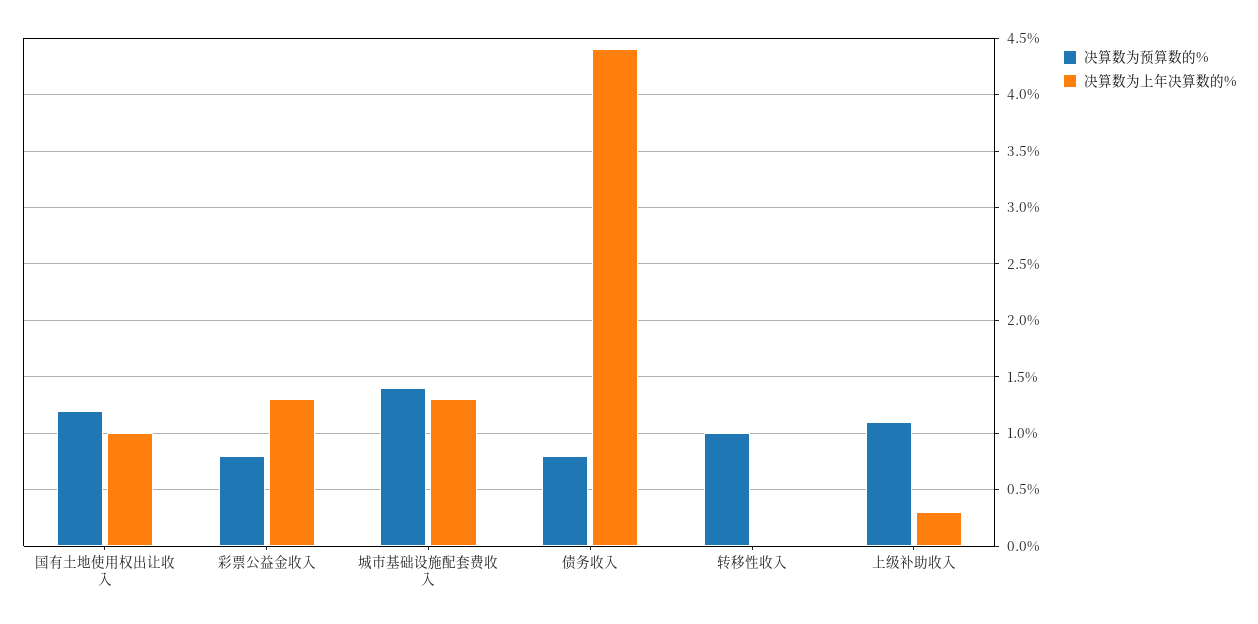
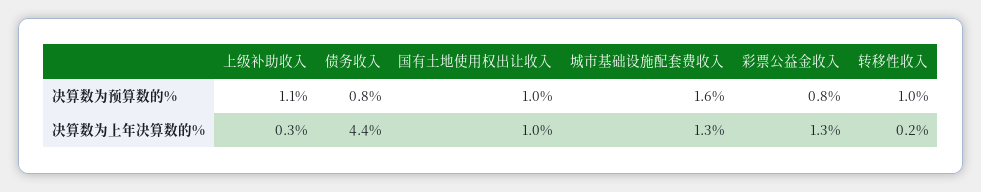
决算数为预算数的%, 国有土地使用权出让收入: 1.2 -> 1
决算数为预算数的%, 城市基础设施配套费收入: 1.4 -> 1.6
决算数为上年决算数的%, 转移性收入: 0 -> 0.2

